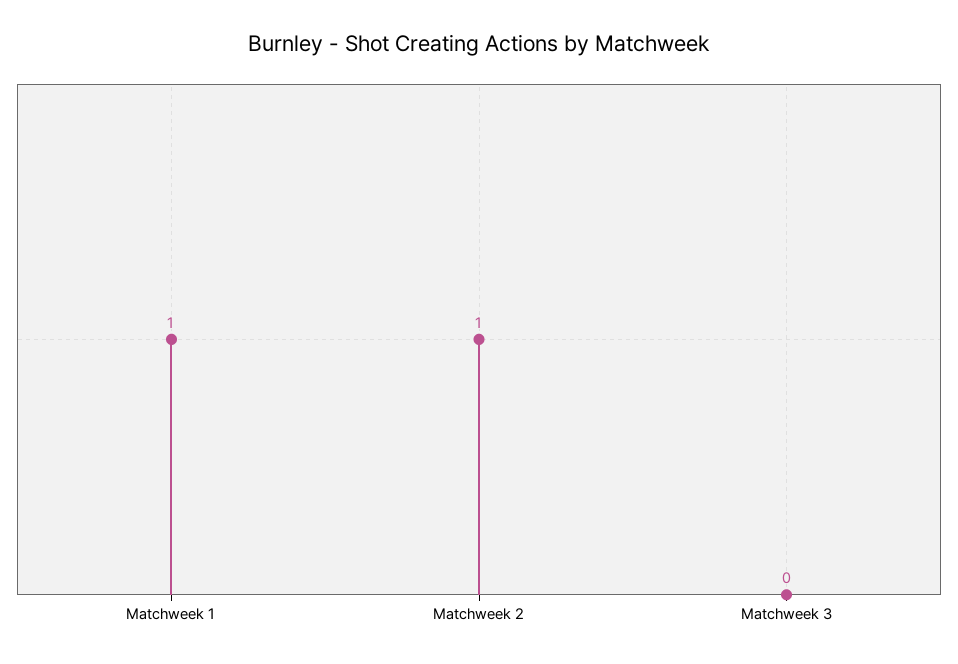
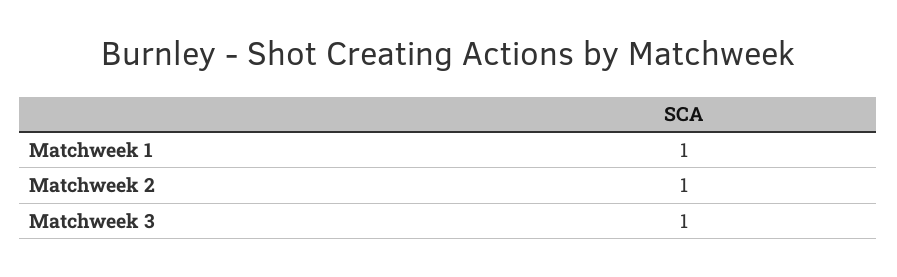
Matchweek 3: 0 -> 1

